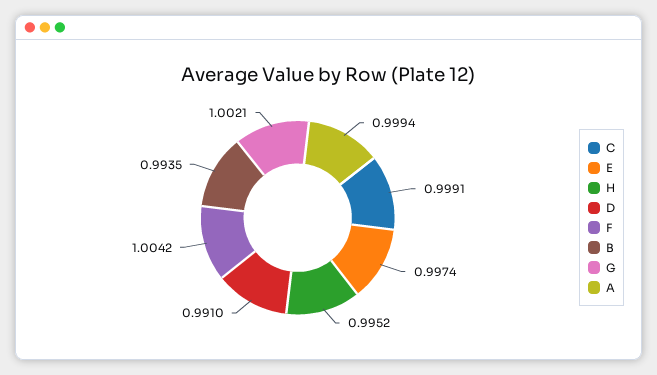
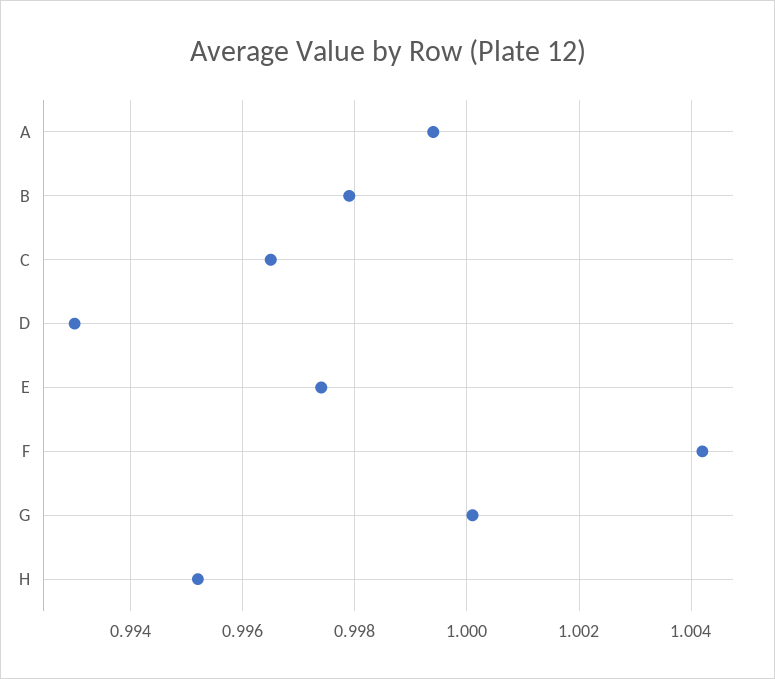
C: 0.9991 -> 0.9965
D: 0.991 -> 0.993
B: 0.9935 -> 0.998
G: 1.0021 -> 1

